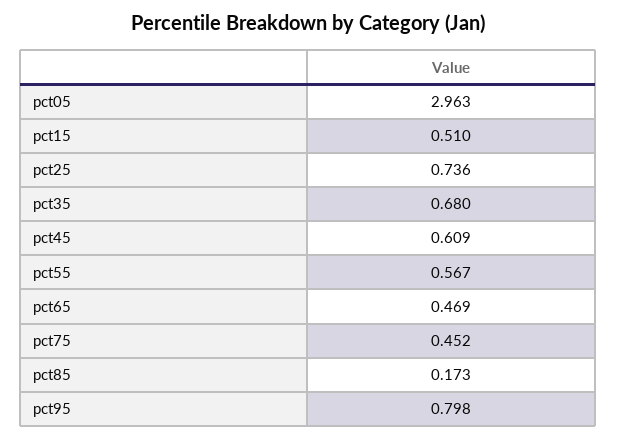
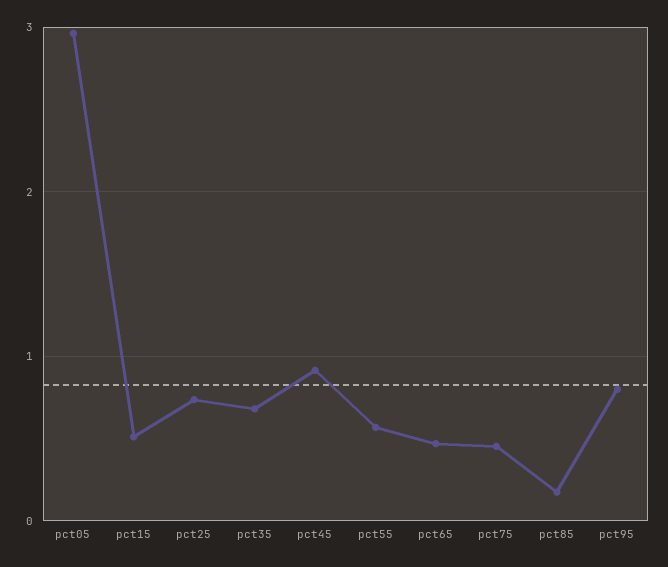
pct45: 0.609 -> 0.9

